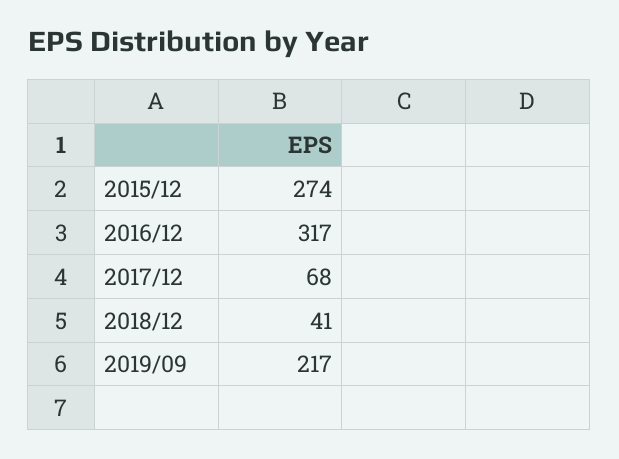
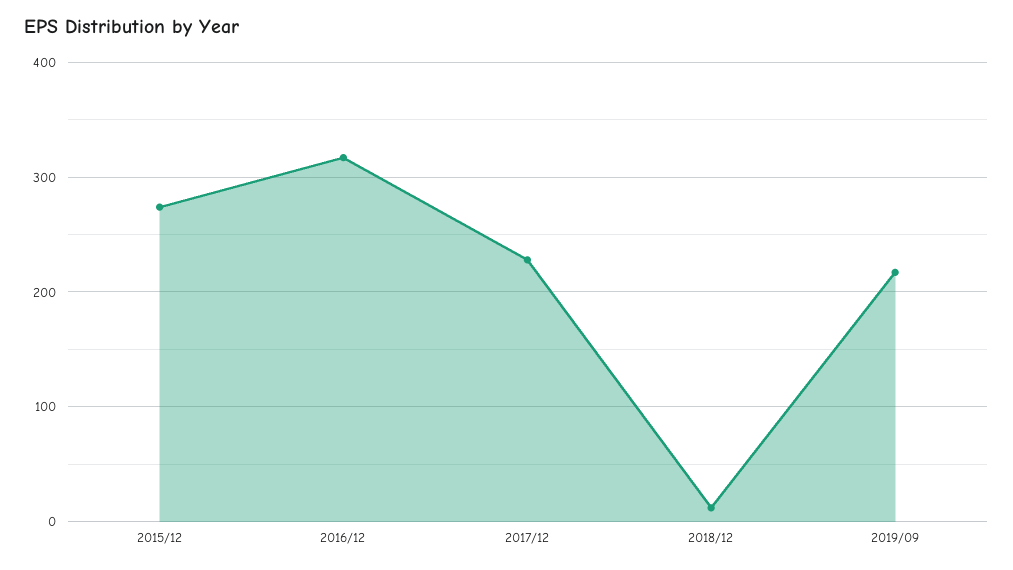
2017/12: 68 -> 230
2018/12: 41 -> 10

